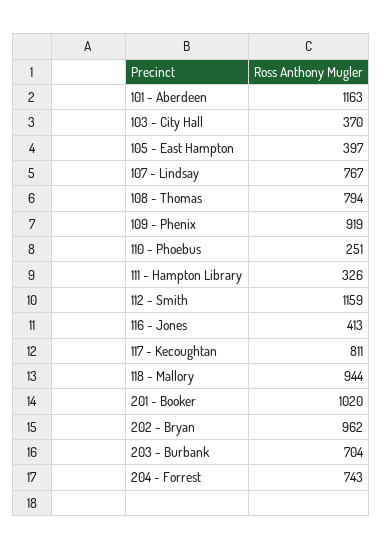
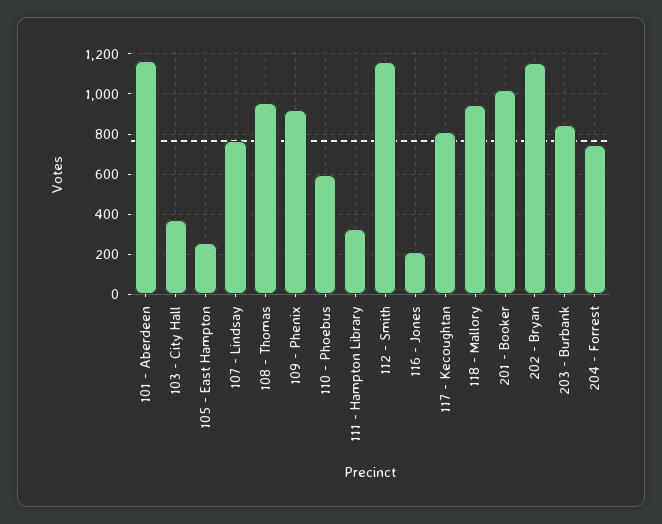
105 - East Hampton: 397 -> 250
108 - Thomas: 794 -> 950
110 - Phoebus: 251 -> 600
116 - Jones: 413 -> 200
202 - Bryan: 962 -> 1150
203 - Burbank: 704 -> 850

